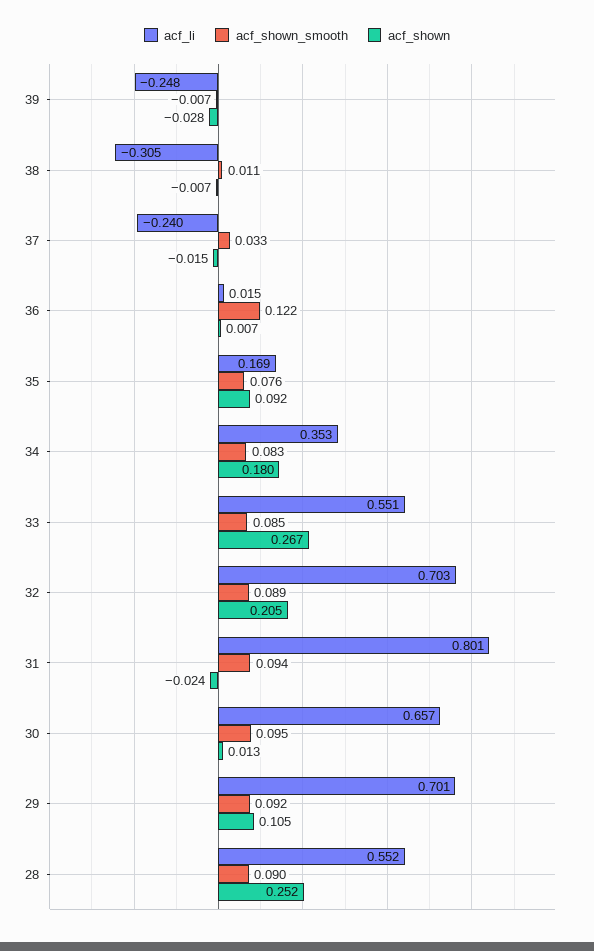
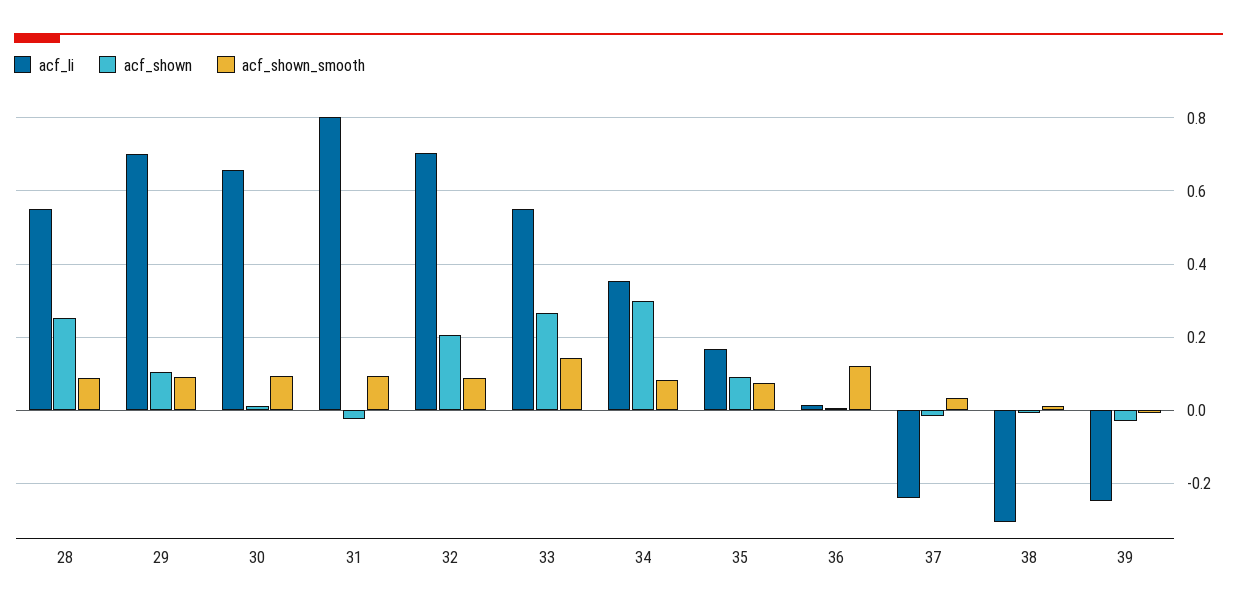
acf_shown, 34: 0.18 -> 0.3
acf_shown_smooth, 33: 0.085 -> 0.14

